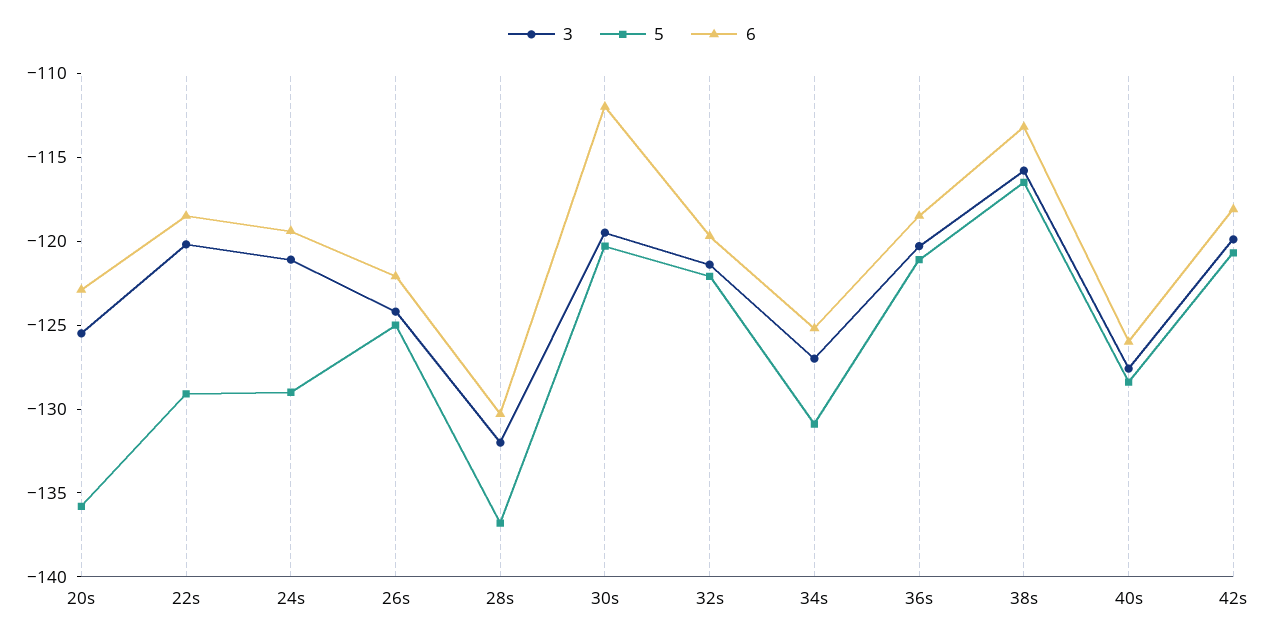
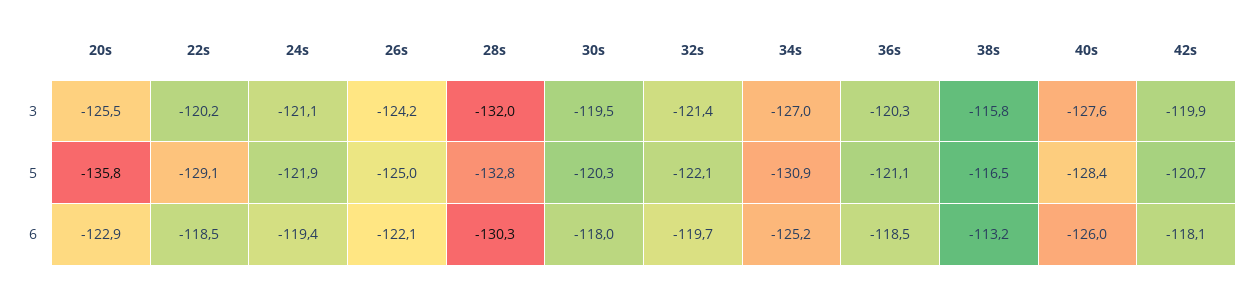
5, 24s: -129 -> -121.9
5, 28s: -137 -> -132.8
6, 30s: -112 -> -118

